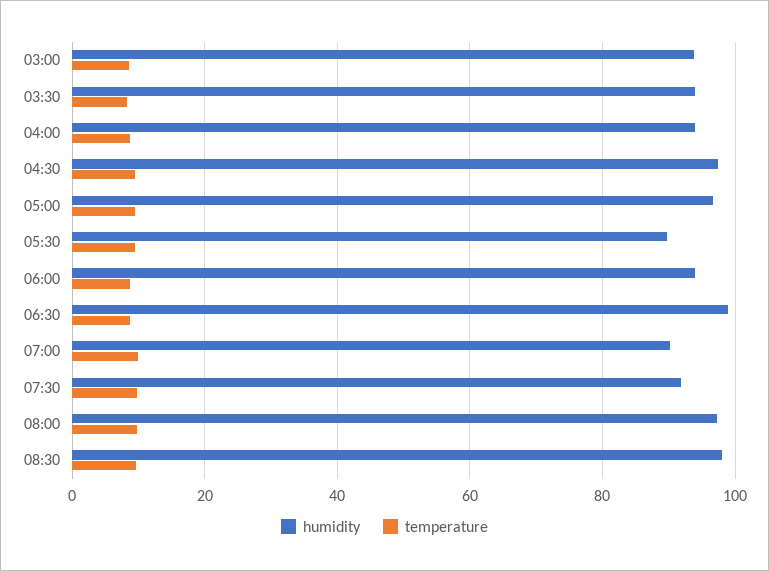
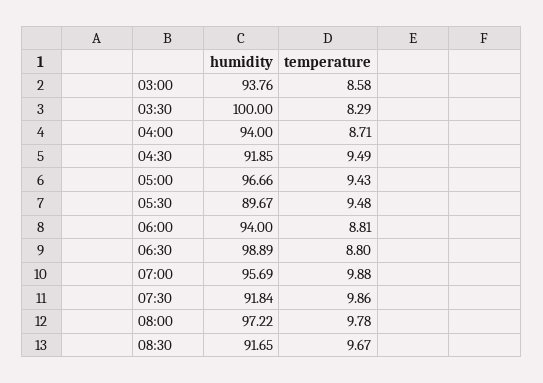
humidity, 03:30: 94 -> 100
humidity, 04:30: 98 -> 91.85
humidity, 07:00: 90 -> 95.69
humidity, 08:30: 98 -> 91.65

